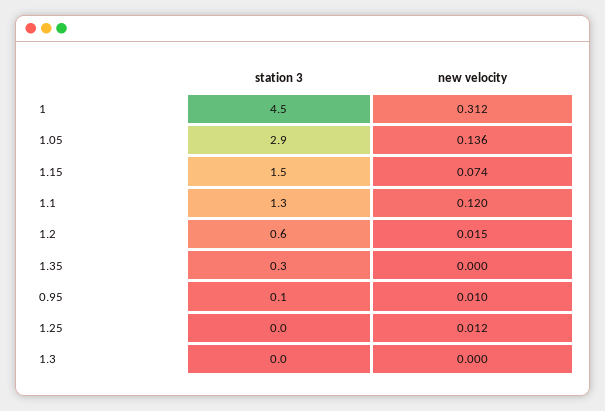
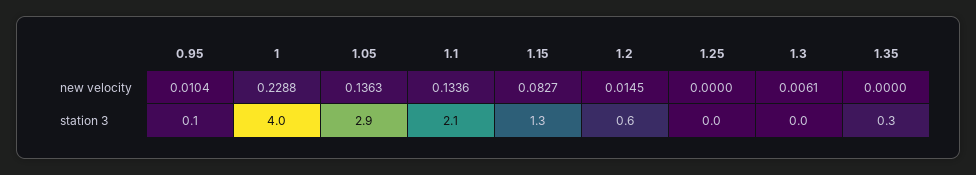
station 3, 1: 4.5 -> 4
new velocity, 1: 0.312 -> 0.2288
station 3, 1.15: 1.5 -> 1.3
new velocity, 1.15: 0.074 -> 0.0827
station 3, 1.1: 1.3 -> 2.1
new velocity, 1.1: 0.12 -> 0.1336
new velocity, 1.25: 0.012 -> 0
new velocity, 1.3: 0 -> 0.0061

